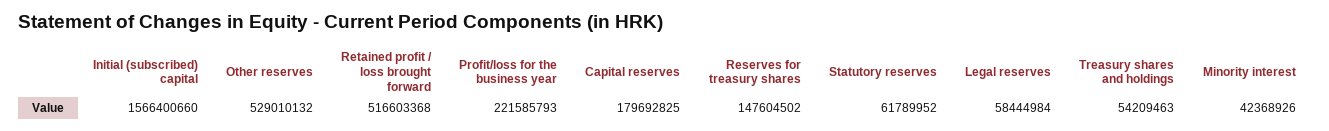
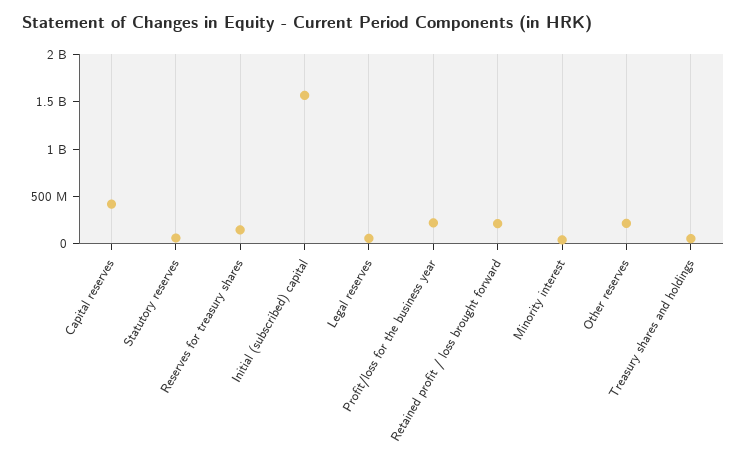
Other reserves: 529010132 -> 200000000
Retained profit / loss brought forward: 516603368 -> 200000000
Capital reserves: 179692825 -> 400000000

